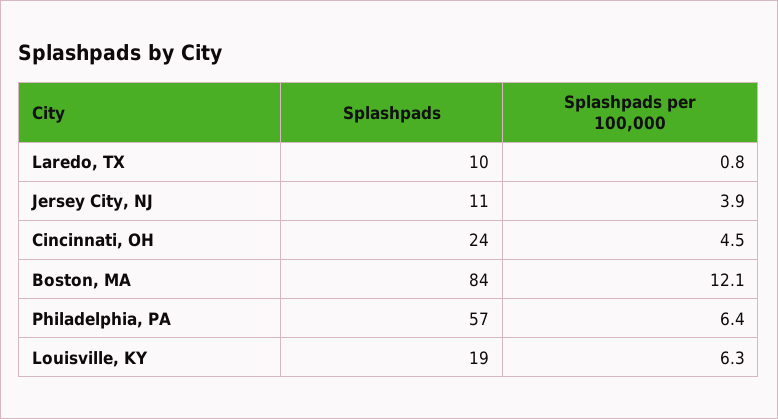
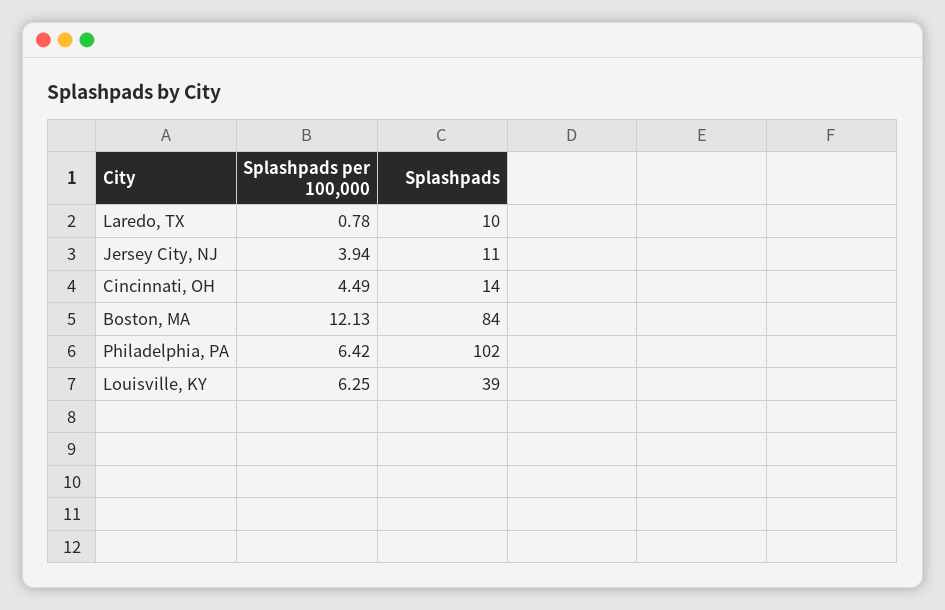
Splashpads, Cincinnati, OH: 24 -> 14
Splashpads, Philadelphia, PA: 57 -> 102
Splashpads, Louisville, KY: 19 -> 39

